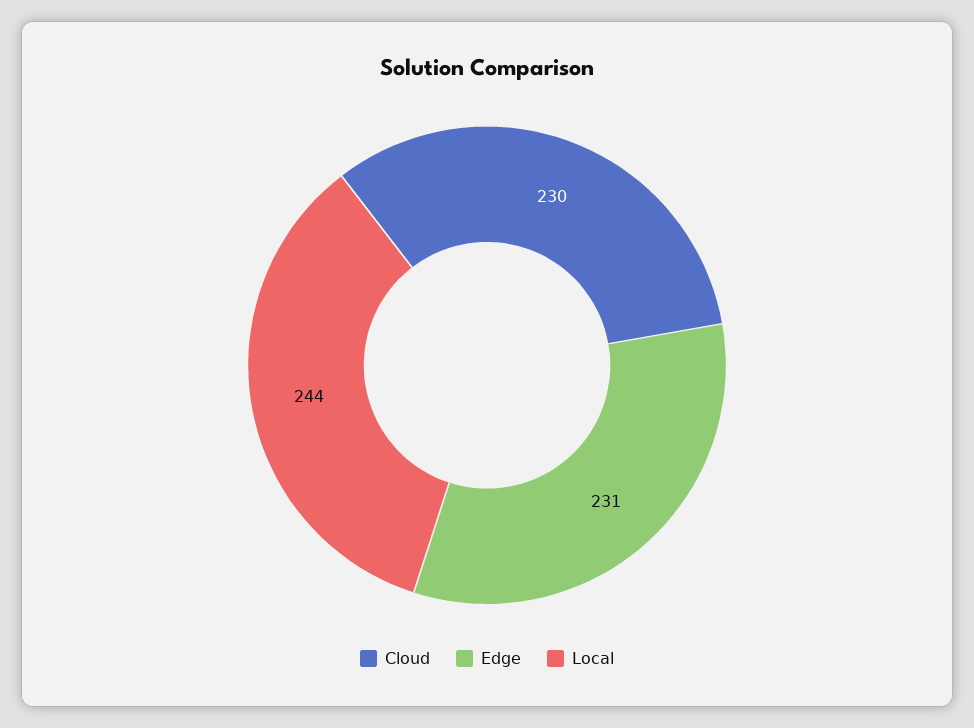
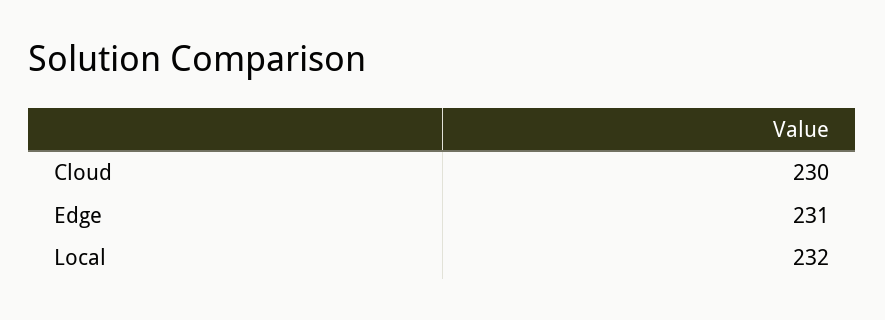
Local: 244 -> 232

